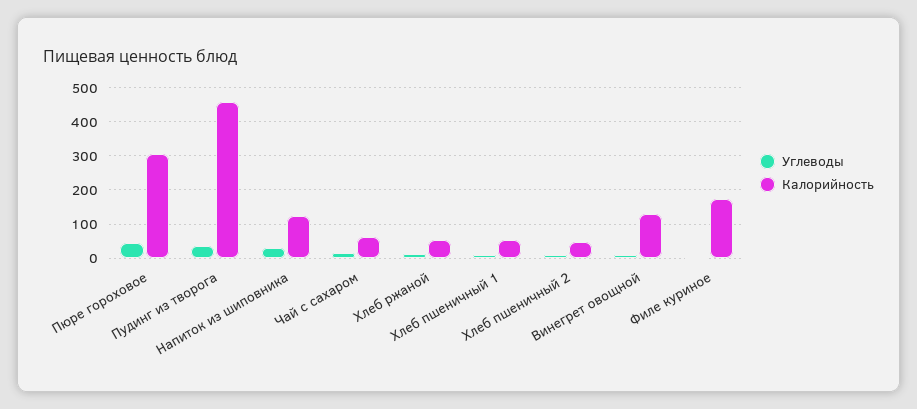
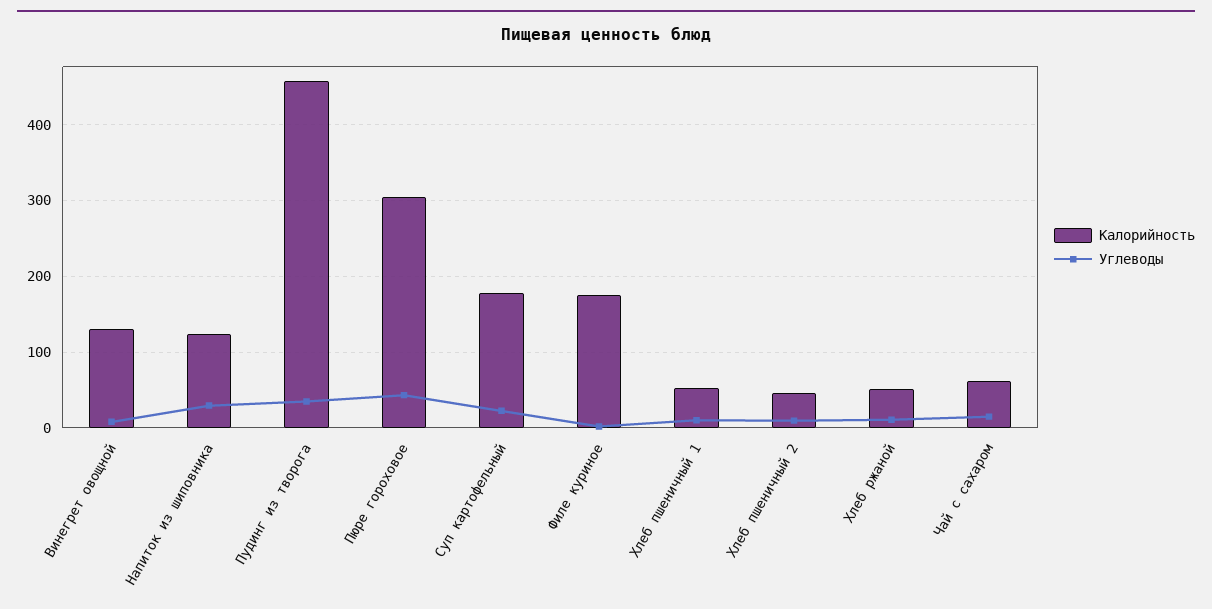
Калорийность, Суп картофельный: none -> 180
Углеводы, Суп картофельный: none -> 20

